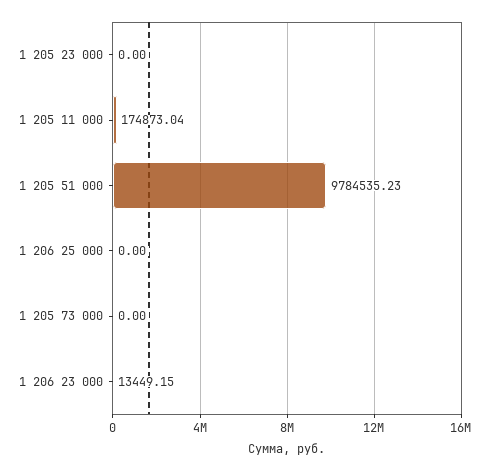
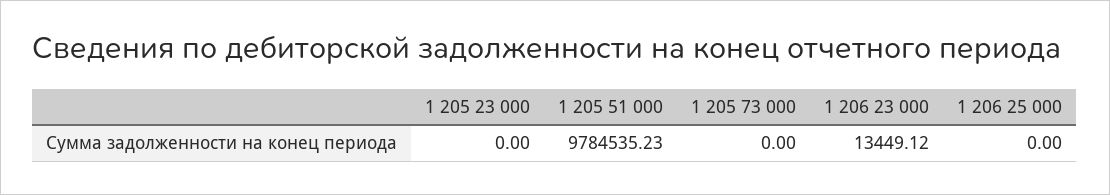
1 205 11 000: 174873.04 -> none
1 206 23 000: 13449.15 -> 13449.12

